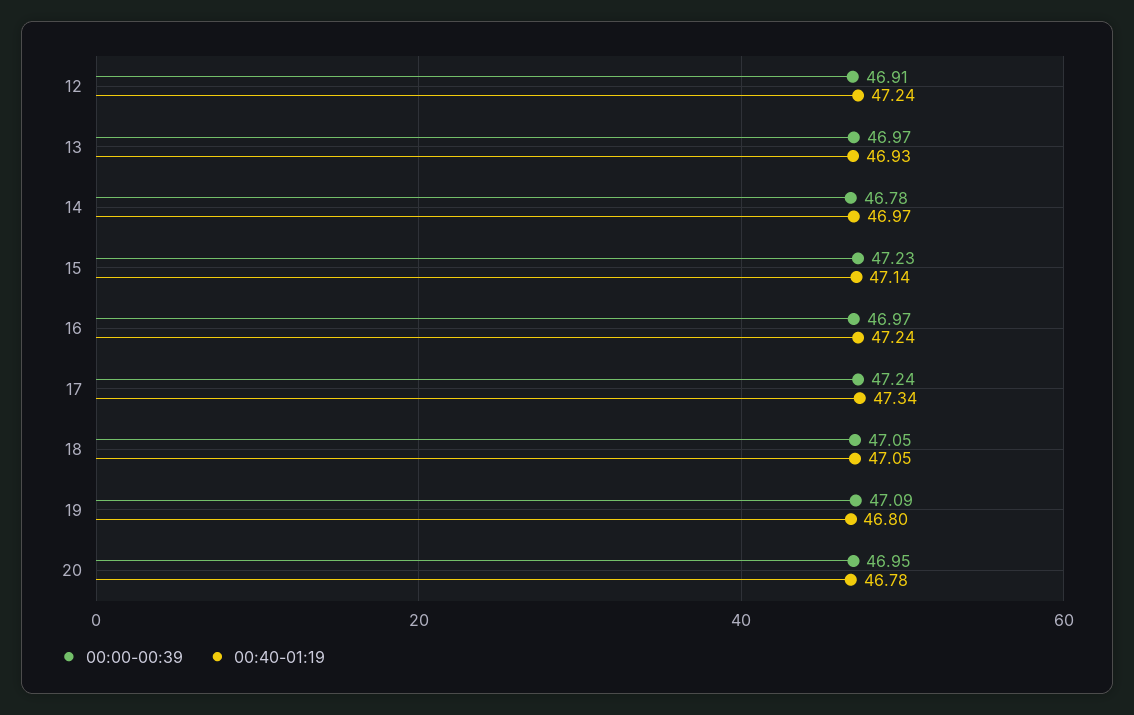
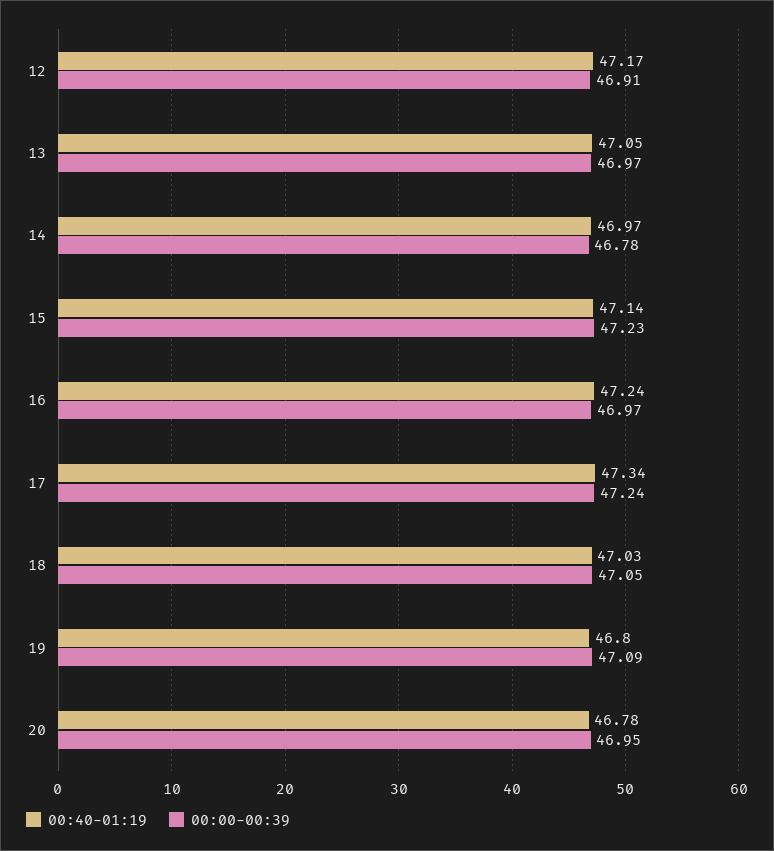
00:40-01:19, 12: 47.24 -> 47.17
00:40-01:19, 13: 46.93 -> 47.05
00:40-01:19, 18: 47.05 -> 47.03

